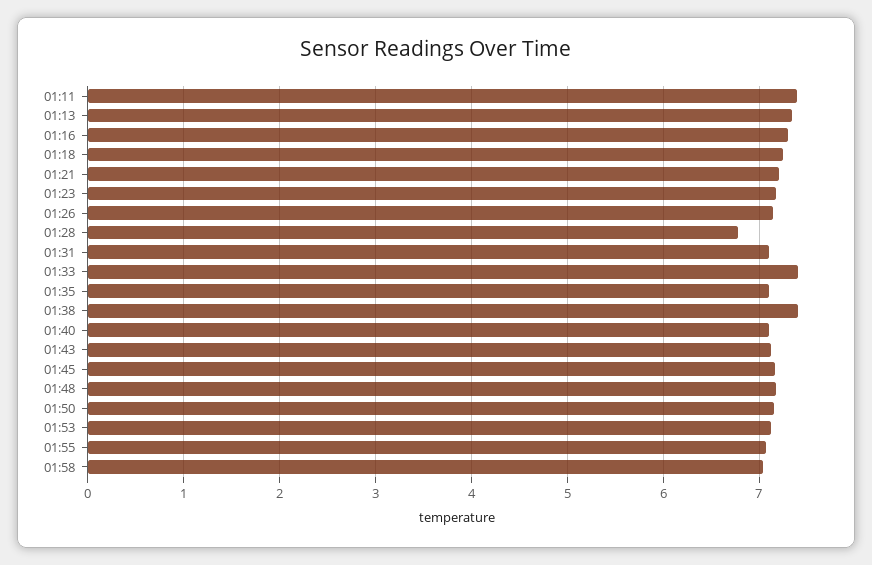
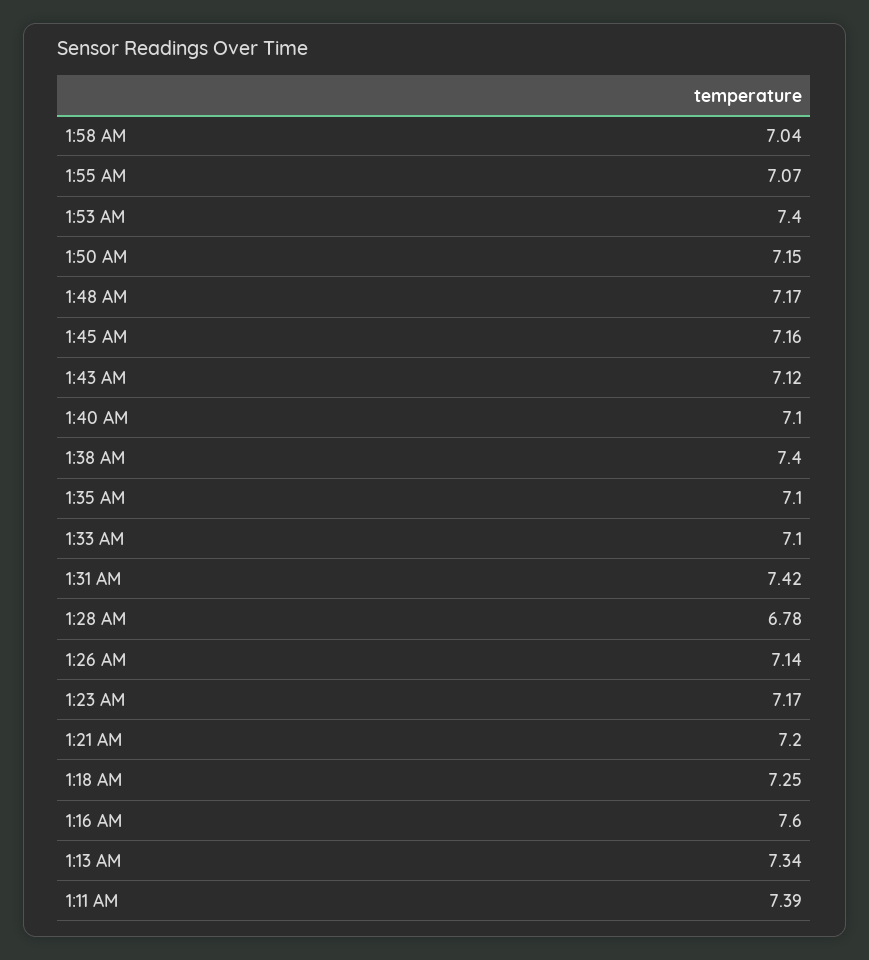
01:16: 7.3 -> 7.6
01:31: 7.1 -> 7.42
01:33: 7.4 -> 7.1
01:53: 7.1 -> 7.4

